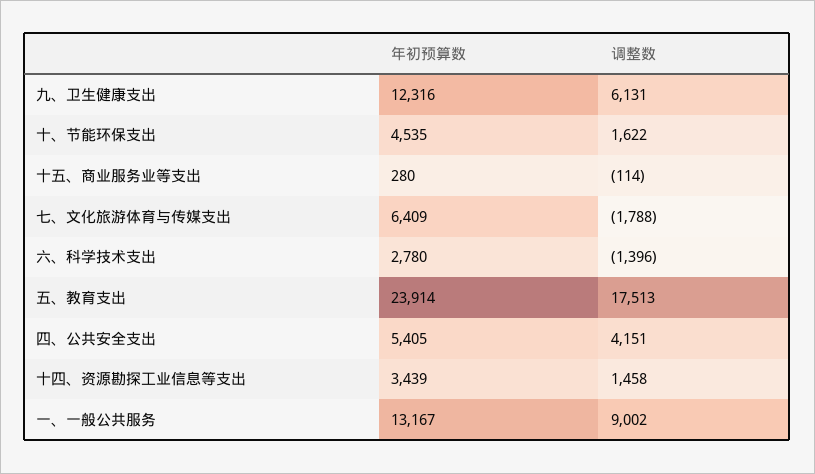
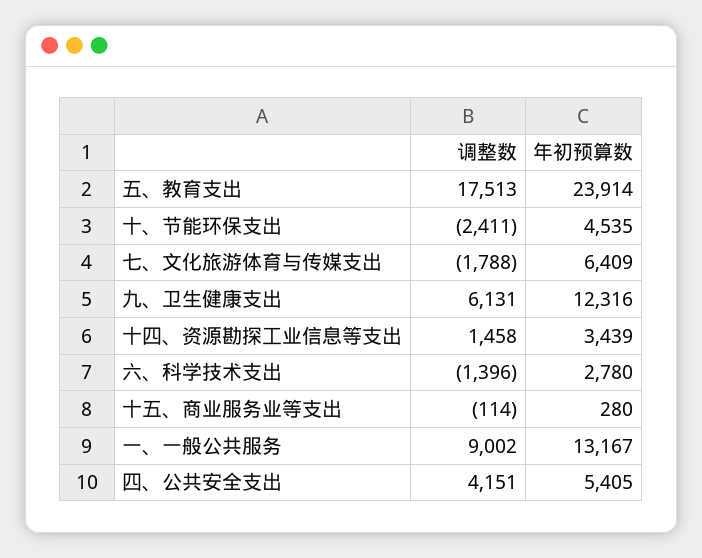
调整数, 十、节能环保支出: 1622 -> -2411

